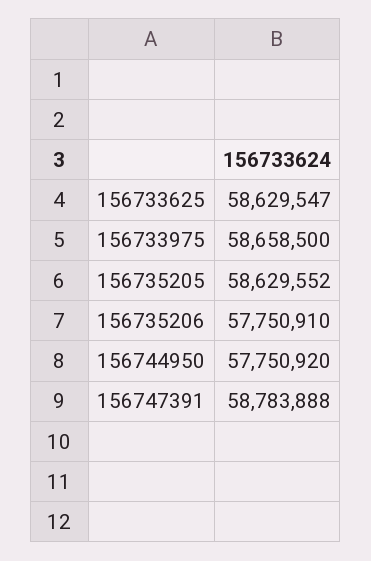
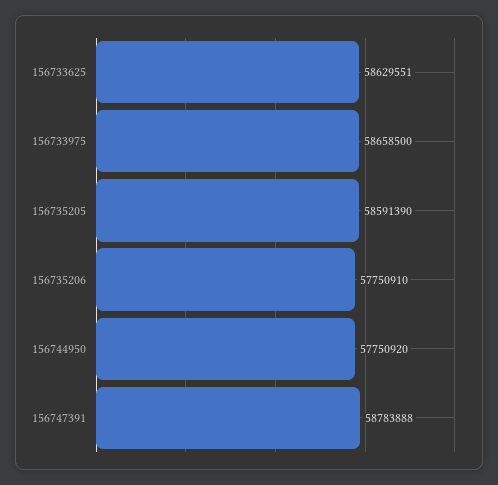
156733625: 58629547 -> 58629551
156735205: 58629552 -> 58591390

